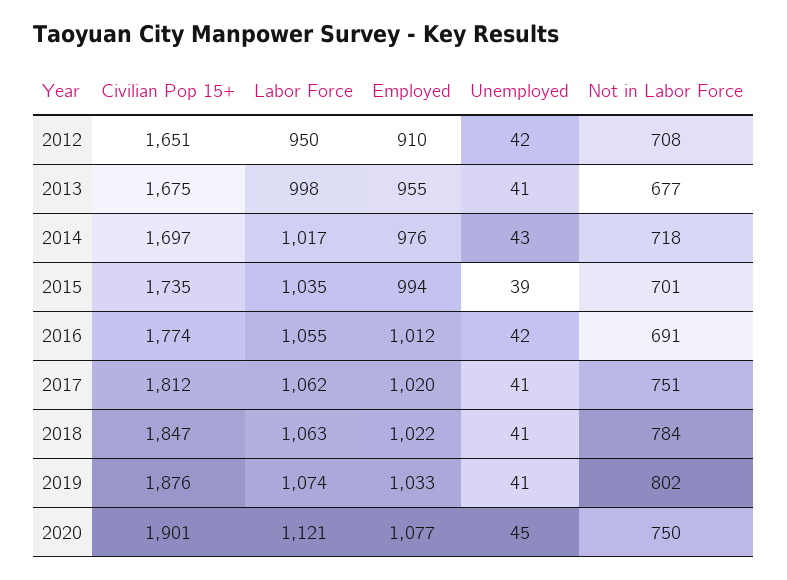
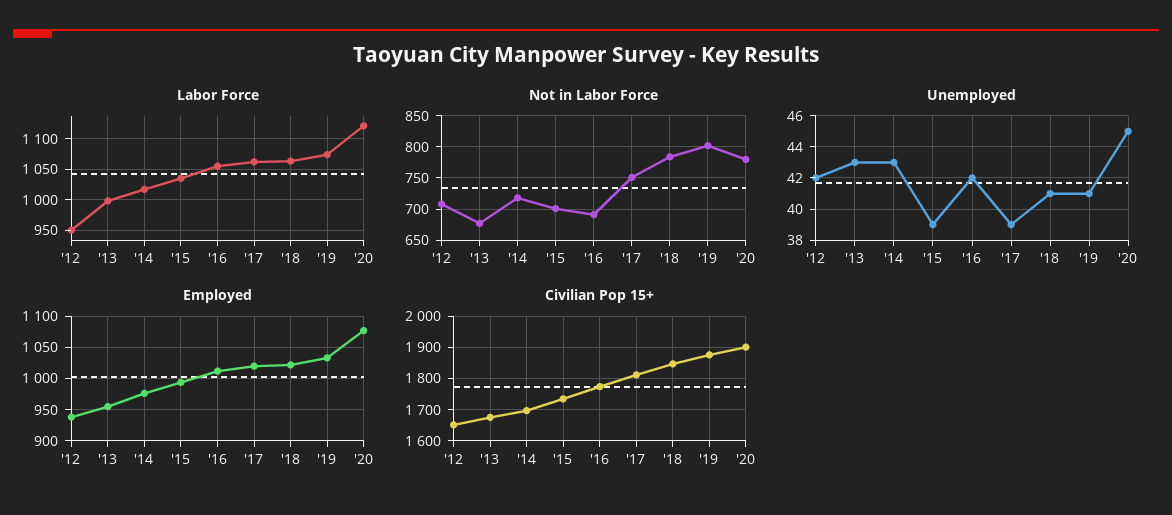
Employed, 2012: 910 -> 940
Unemployed, 2013: 41 -> 43
Unemployed, 2017: 41 -> 39
Not in Labor Force, 2020: 750 -> 780

